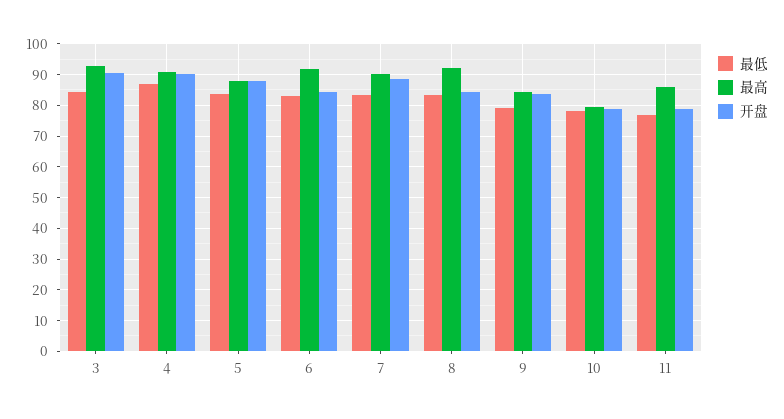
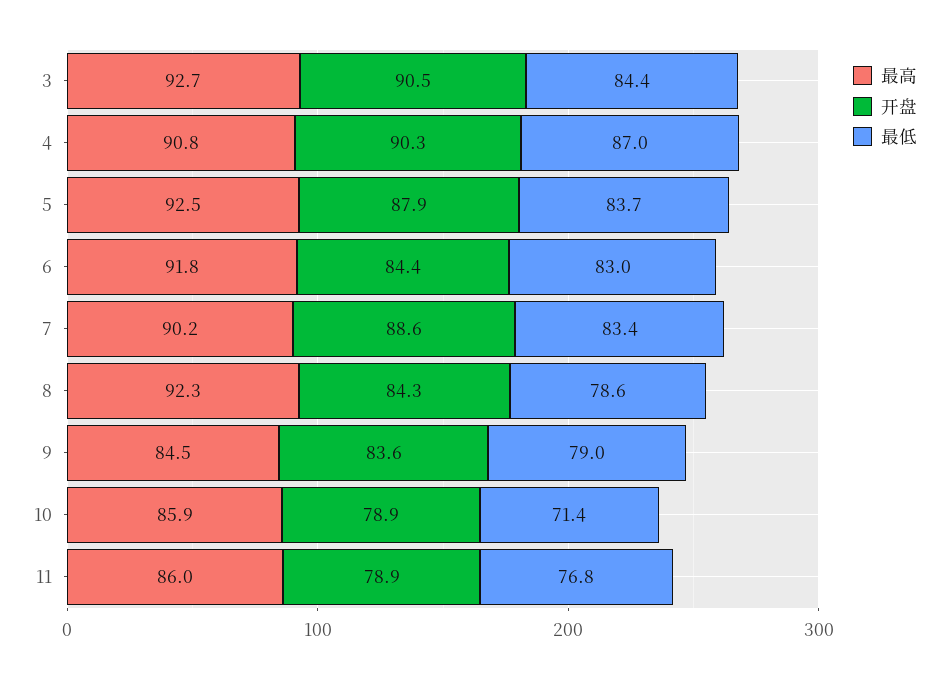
最高, 5: 88 -> 92.5
最低, 8: 84 -> 78.6
最低, 10: 78 -> 71.4
最高, 10: 80 -> 85.9

